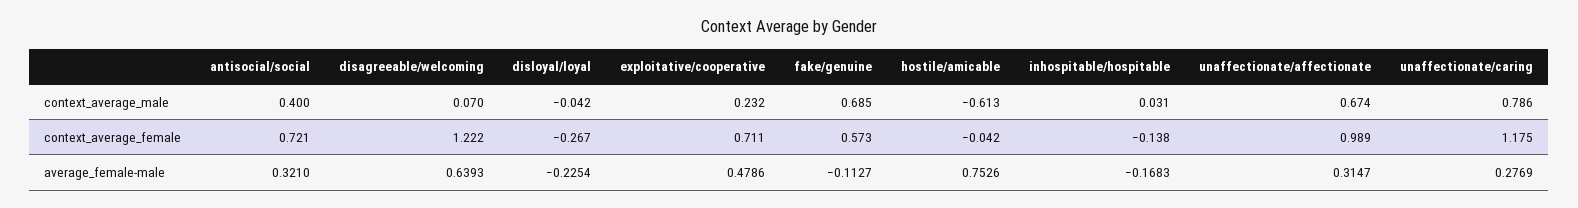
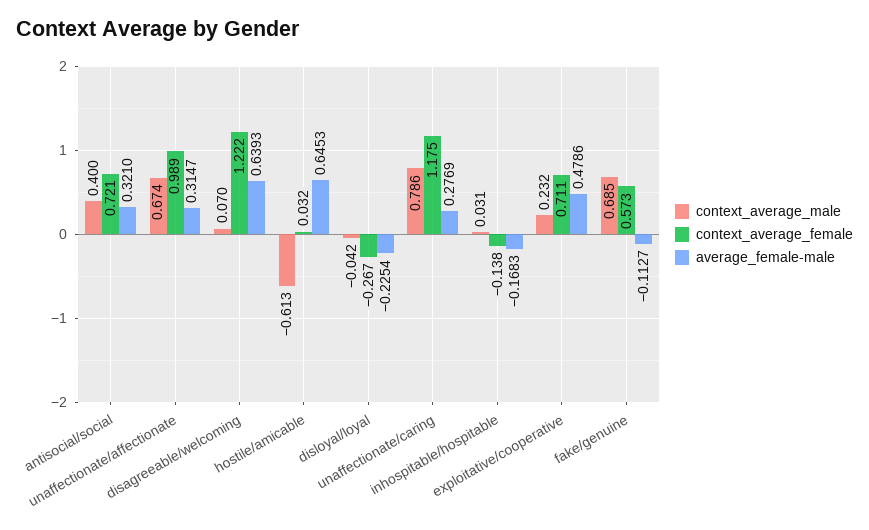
context_average_female, hostile/amicable: -0.042 -> 0.032
average_female-male, hostile/amicable: 0.7526 -> 0.6453

